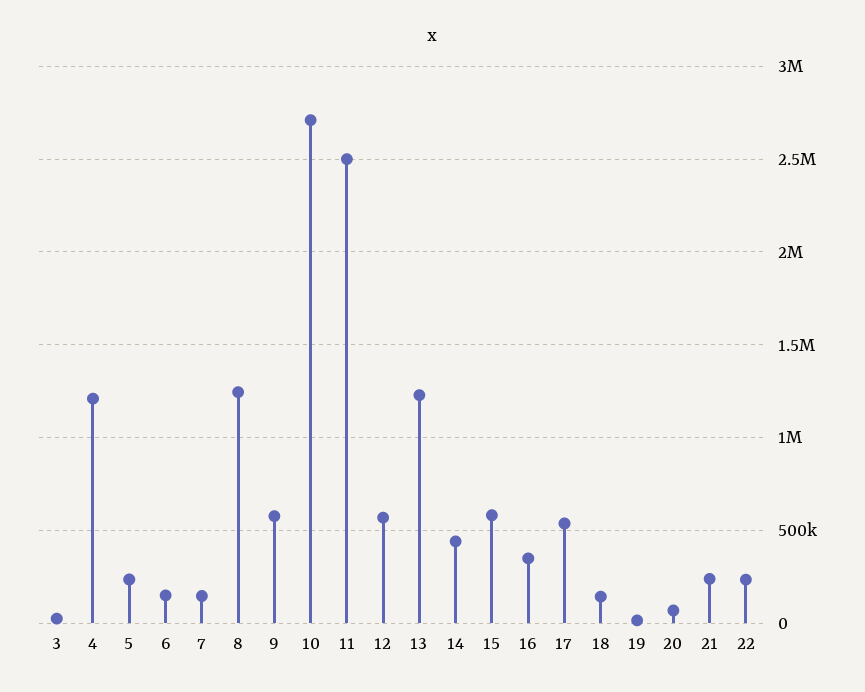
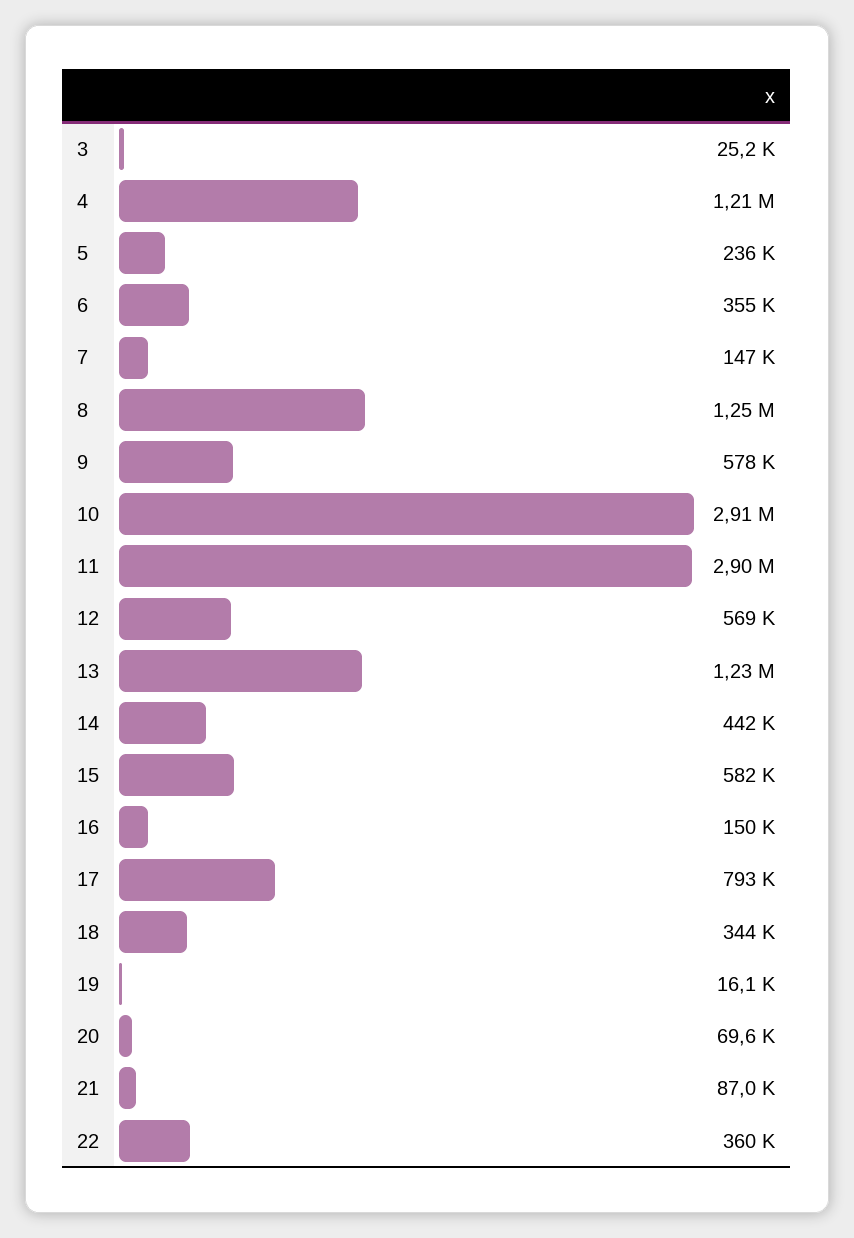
6: 150000 -> 355000
10: 2700000 -> 2910000
11: 2500000 -> 2900000
16: 350000 -> 150000
17: 550000 -> 793000
18: 150000 -> 344000
21: 250000 -> 87000
22: 250000 -> 360000

